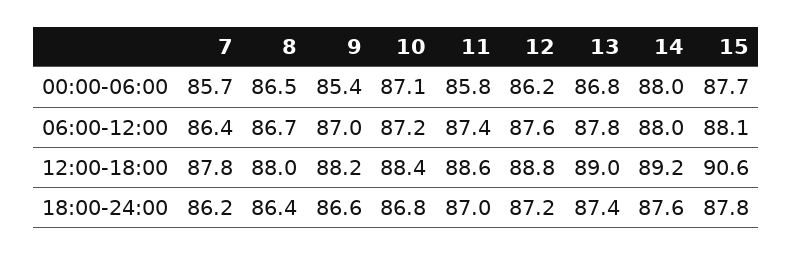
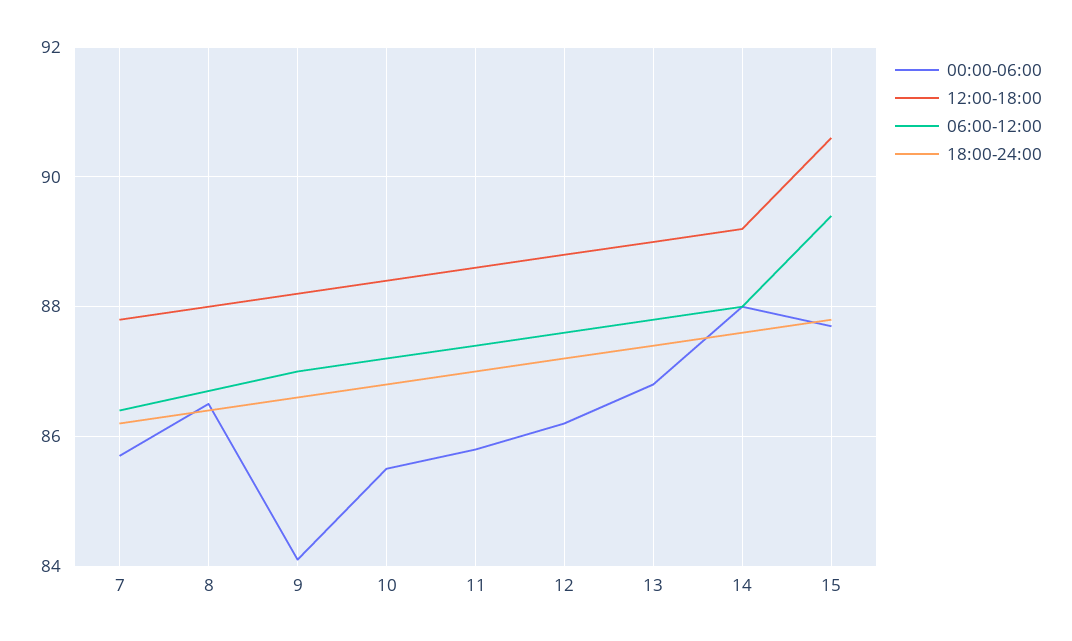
00:00-06:00, 9: 85.4 -> 84
00:00-06:00, 10: 87.1 -> 85.5
06:00-12:00, 15: 88.1 -> 89.5

